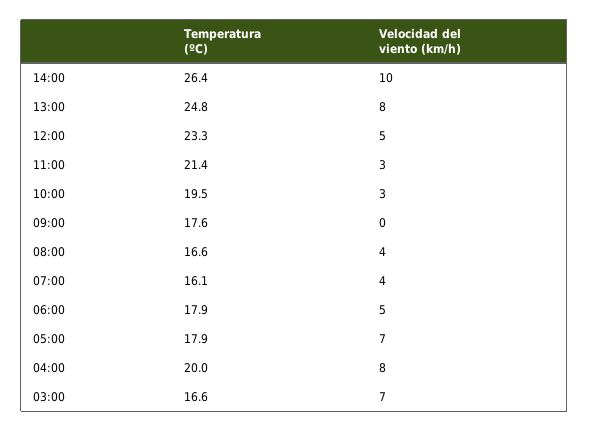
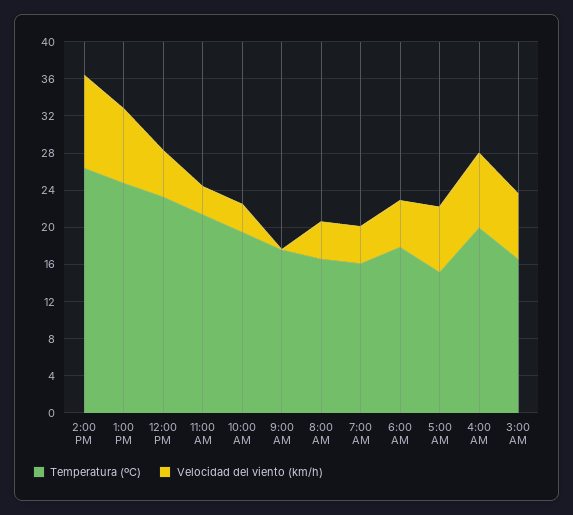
Temperatura (ºC), 05:00: 17.9 -> 15

